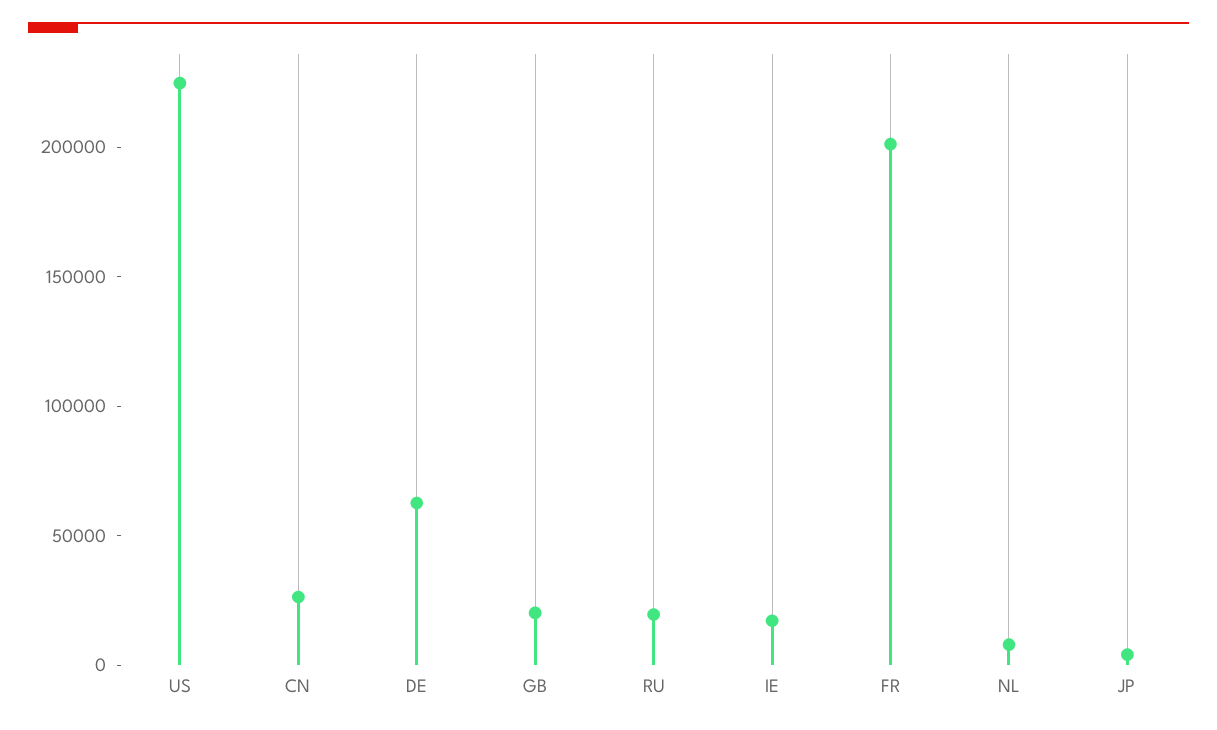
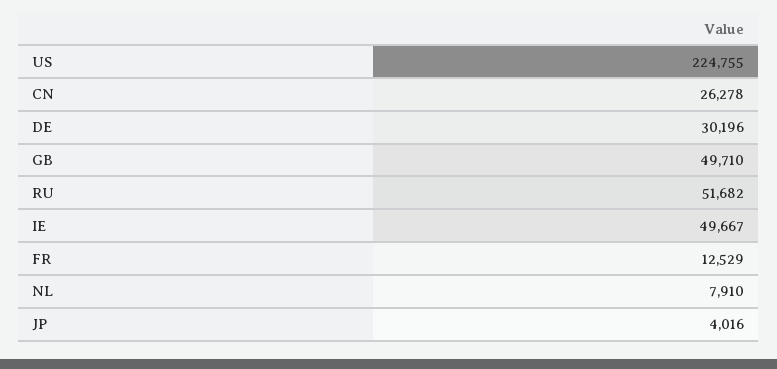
DE: 60000 -> 30196
GB: 20000 -> 49710
RU: 20000 -> 51682
IE: 20000 -> 49667
FR: 200000 -> 12529

